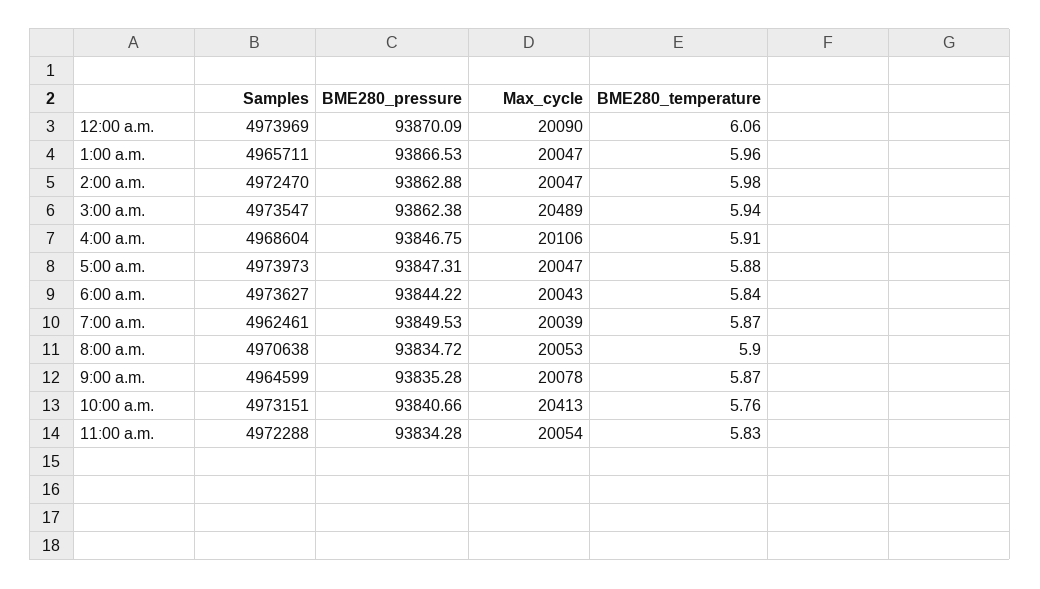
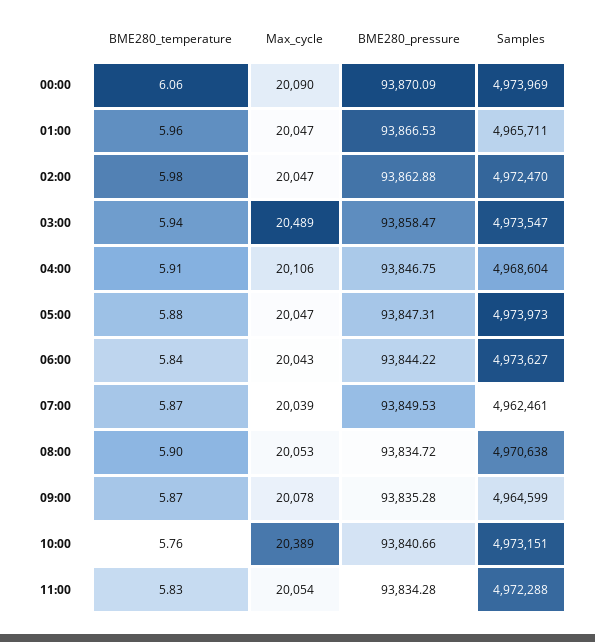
BME280_pressure, 3:00 a.m.: 93862.38 -> 93858.47
Max_cycle, 10:00 a.m.: 20413 -> 20389

